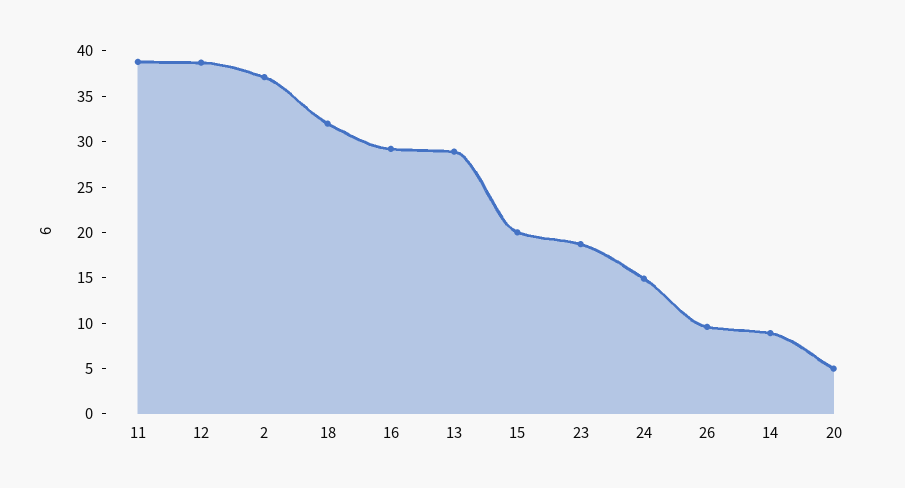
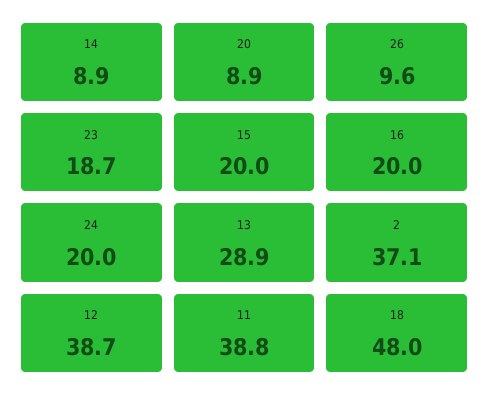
18: 32 -> 48
16: 29 -> 20
24: 15 -> 20
20: 5 -> 8.9

